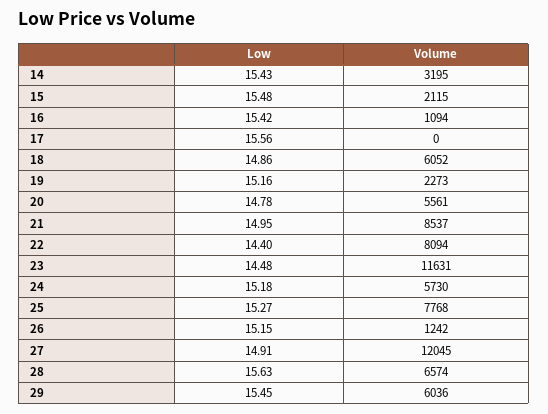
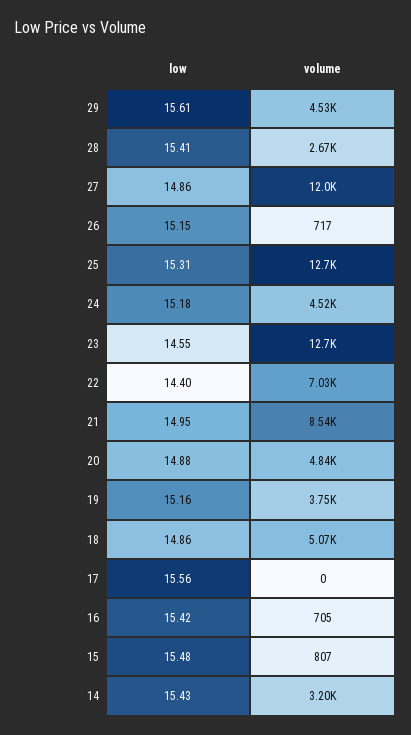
Volume, 15: 2115 -> 807
Volume, 16: 1094 -> 705
Volume, 18: 6052 -> 5070
Volume, 19: 2273 -> 3750
Low, 20: 14.78 -> 14.88
Volume, 20: 5561 -> 4840
Volume, 22: 8094 -> 7030
Low, 23: 14.48 -> 14.55
Volume, 23: 11631 -> 12700
Volume, 24: 5730 -> 4520
Low, 25: 15.27 -> 15.31
Volume, 25: 7768 -> 12700
Volume, 26: 1242 -> 717
Low, 27: 14.91 -> 14.86
Low, 28: 15.63 -> 15.41
Volume, 28: 6574 -> 2670
Low, 29: 15.45 -> 15.61
Volume, 29: 6036 -> 4530

